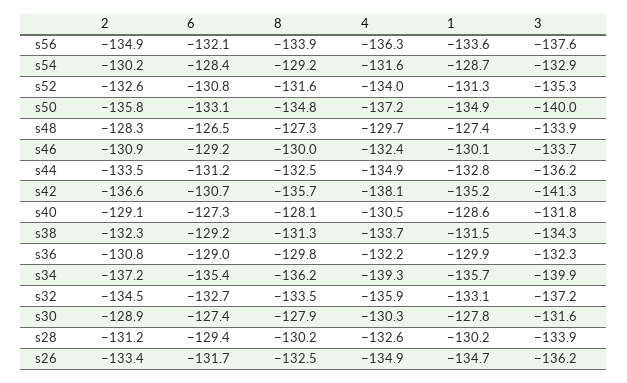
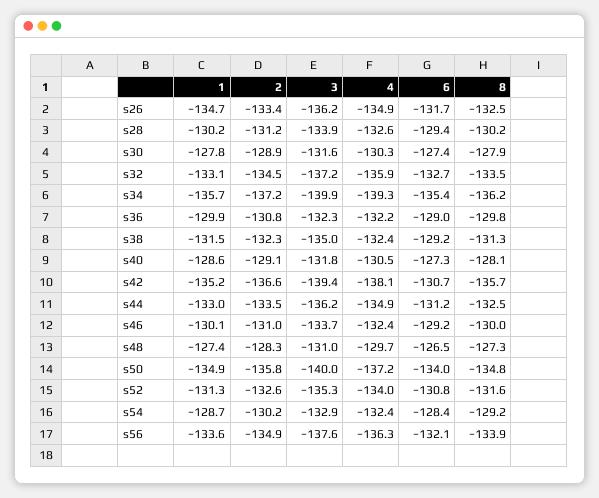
4, s54: -131.6 -> -132.4
6, s50: -133.1 -> -134
3, s48: -133.9 -> -131
2, s46: -130.9 -> -131
1, s44: -132.8 -> -133
3, s42: -141.3 -> -139.4
4, s38: -133.7 -> -132.4
3, s38: -134.3 -> -135

